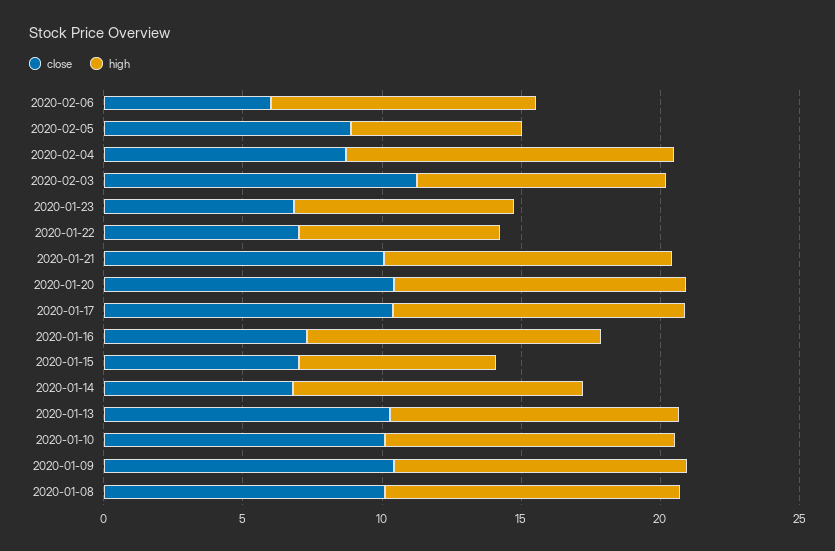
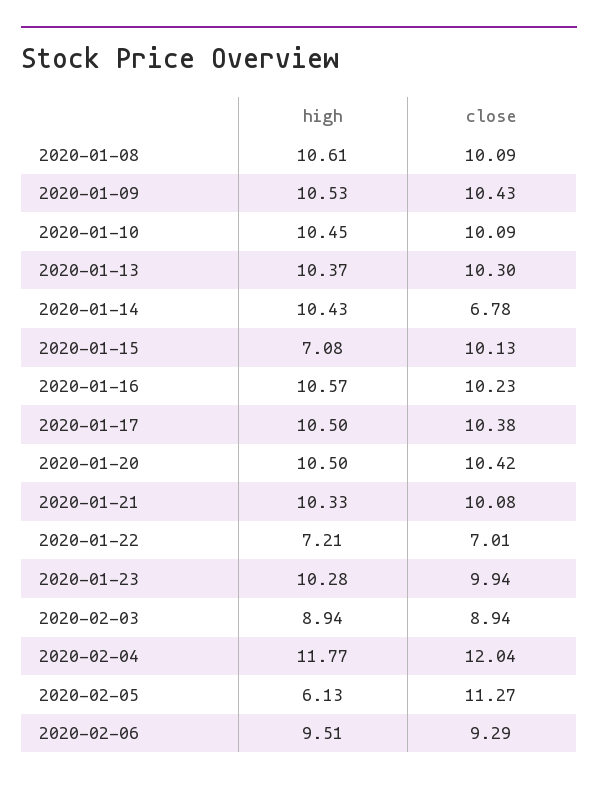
close, 2020-02-06: 6 -> 9.29
close, 2020-02-05: 9 -> 11.27
close, 2020-02-04: 9 -> 12.04
close, 2020-02-03: 11 -> 8.94
close, 2020-01-23: 7 -> 9.94
high, 2020-01-23: 8 -> 10.28
close, 2020-01-16: 7 -> 10.23
close, 2020-01-15: 7 -> 10.13

